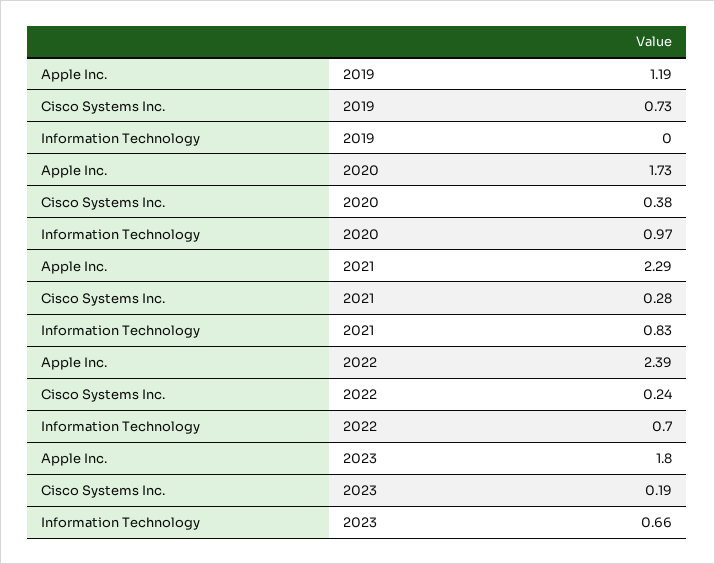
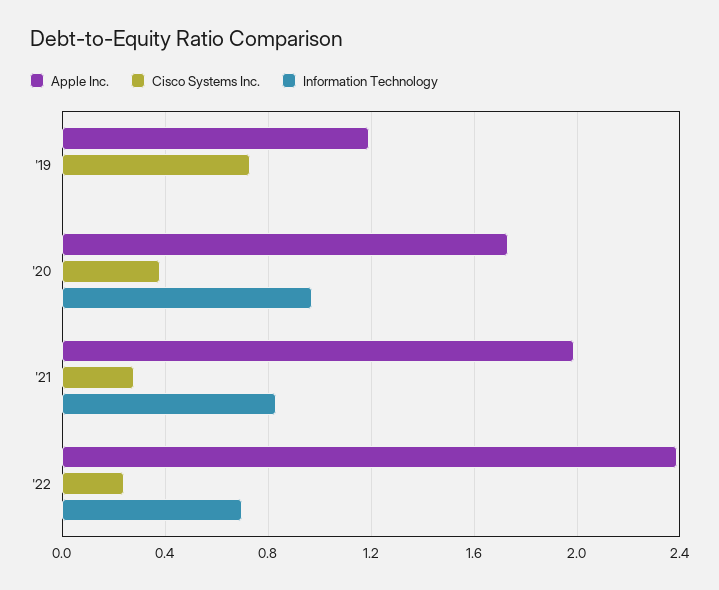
Apple Inc., 2021: 2.29 -> 2
Apple Inc., 2023: 1.8 -> none
Cisco Systems Inc., 2023: 0.19 -> none
Information Technology, 2023: 0.66 -> none

